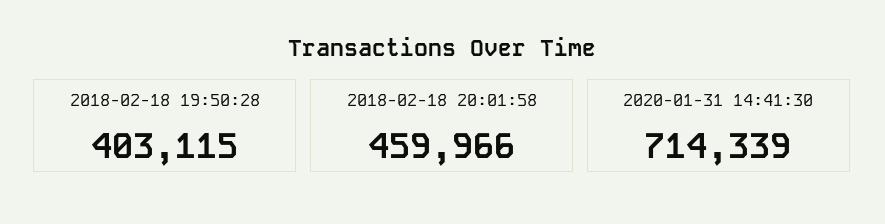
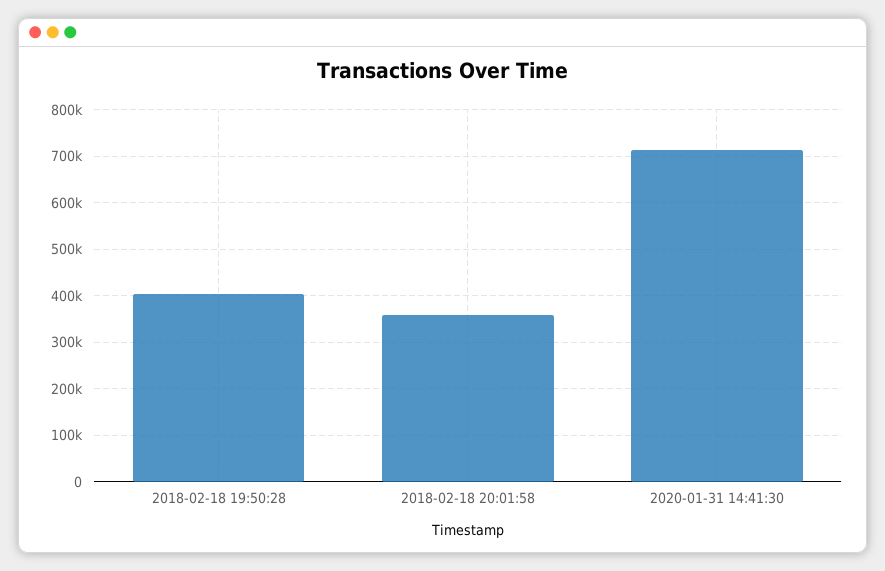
2018-02-18 20:01:58: 459966 -> 360000

